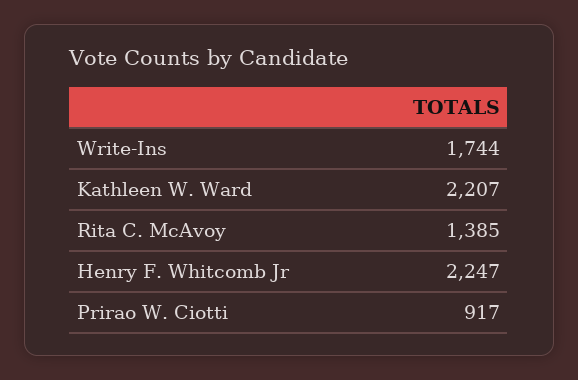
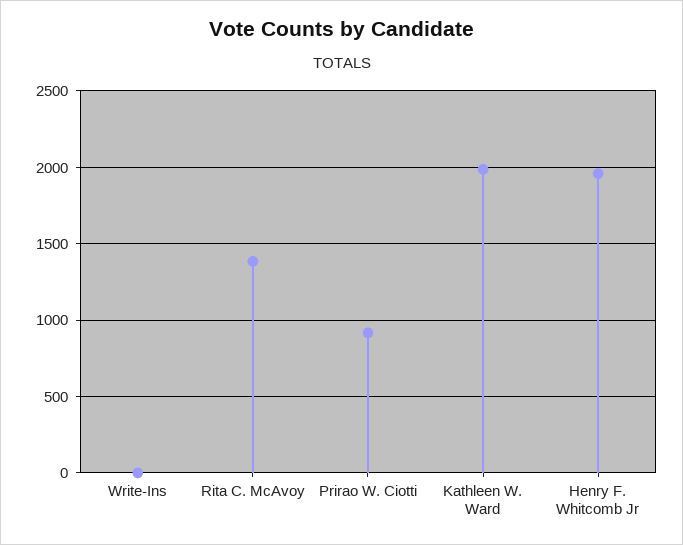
Write-Ins: 1744 -> 0
Kathleen W. Ward: 2207 -> 2000
Henry F. Whitcomb Jr: 2247 -> 1950

